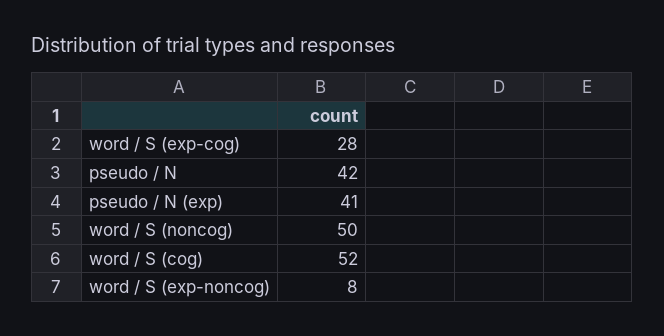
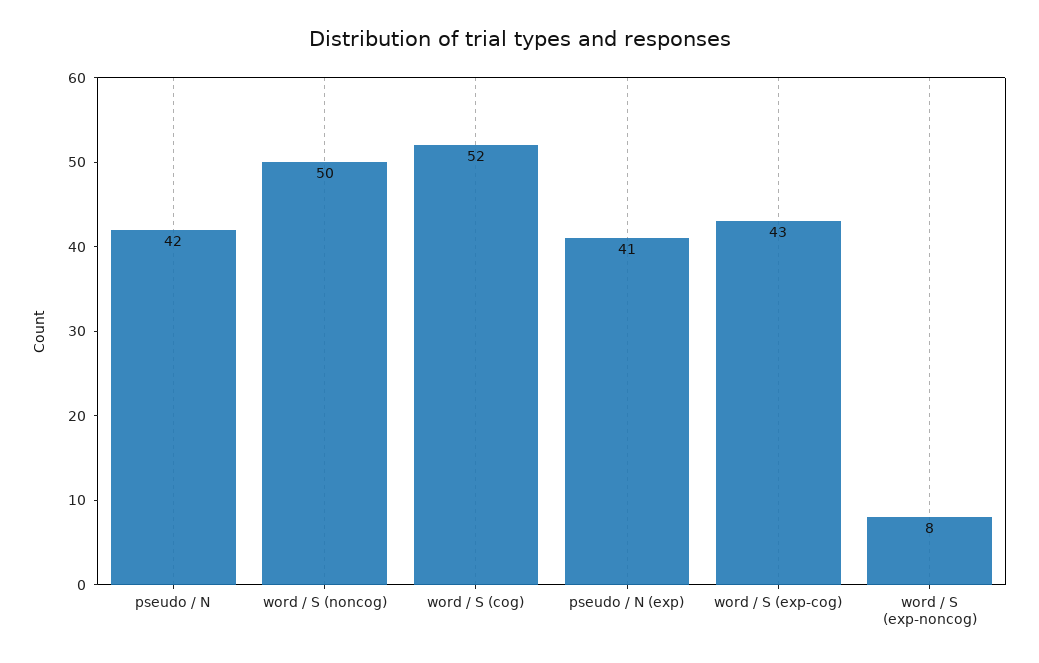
word / S (exp-cog): 28 -> 43

